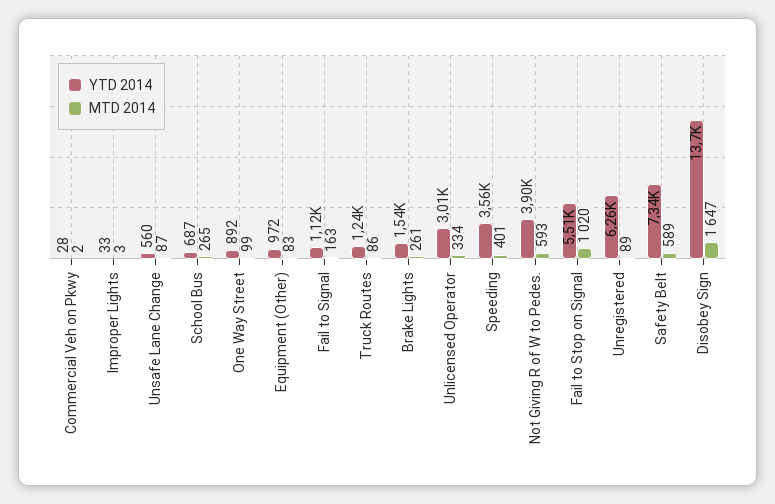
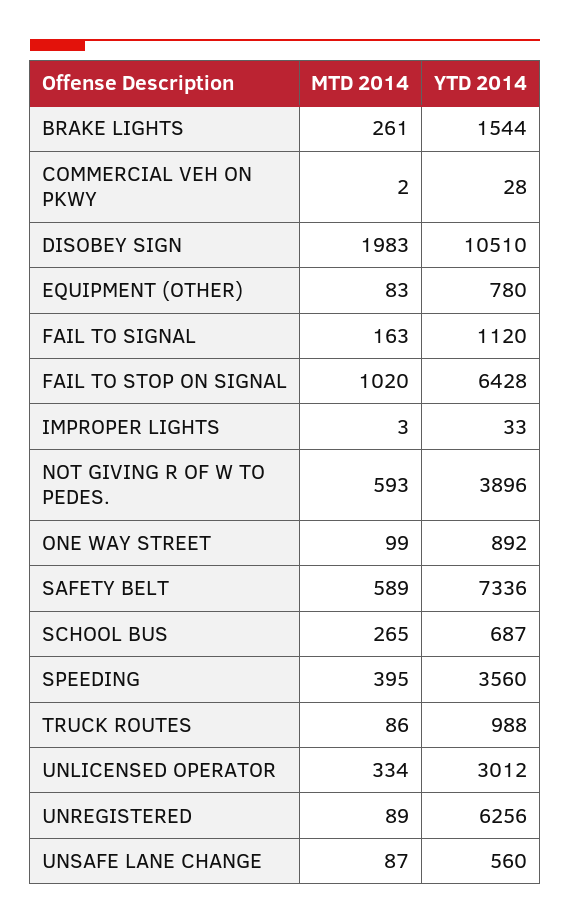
YTD 2014, Equipment (Other): 972 -> 780
YTD 2014, Truck Routes: 1240 -> 988
MTD 2014, Speeding: 401 -> 395
YTD 2014, Fail to Stop on Signal: 5510 -> 6428
YTD 2014, Disobey Sign: 13700 -> 10510
MTD 2014, Disobey Sign: 1647 -> 1983

